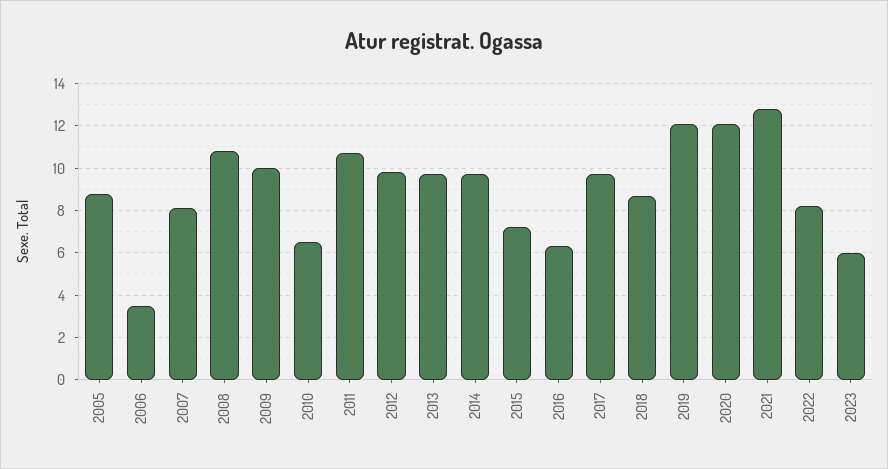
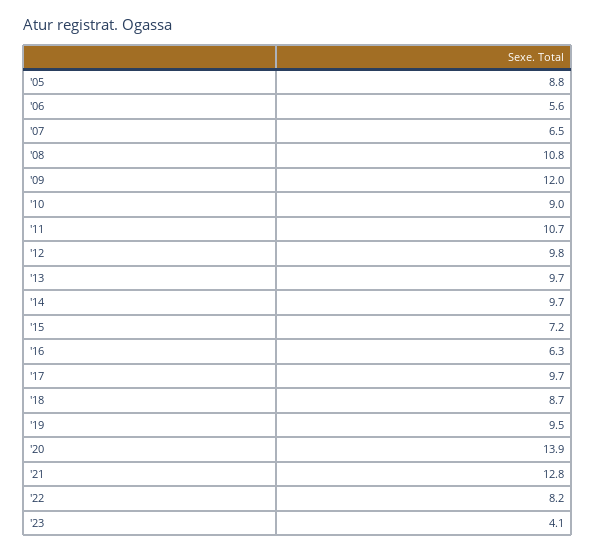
2006: 3.5 -> 5.6
2007: 8 -> 6.5
2009: 10 -> 12
2010: 6.5 -> 9
2019: 12 -> 9.5
2020: 12 -> 13.9
2023: 6 -> 4.1

